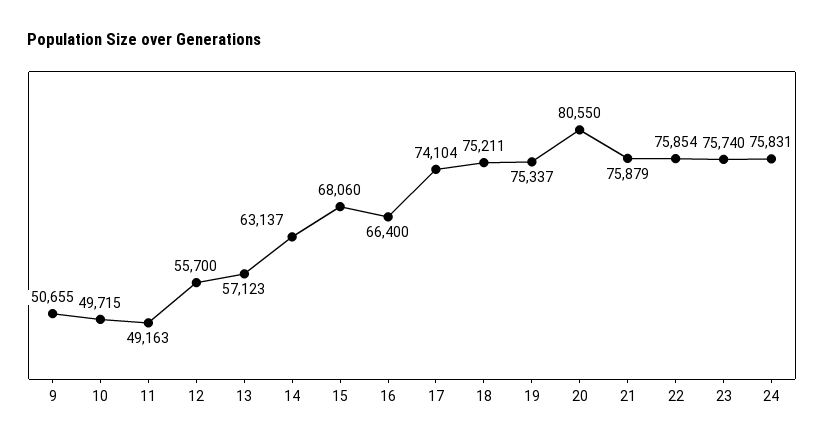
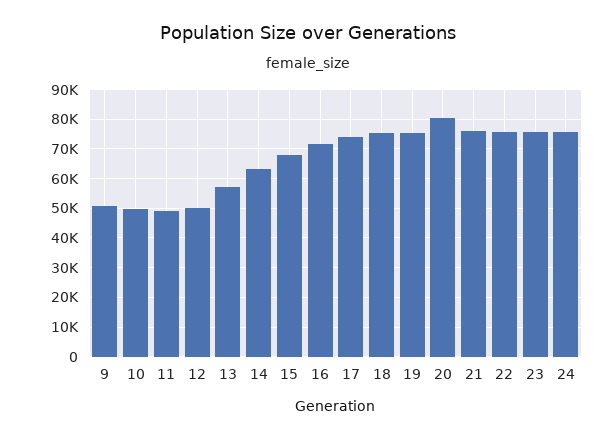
12: 55700 -> 50000
16: 66400 -> 72500

